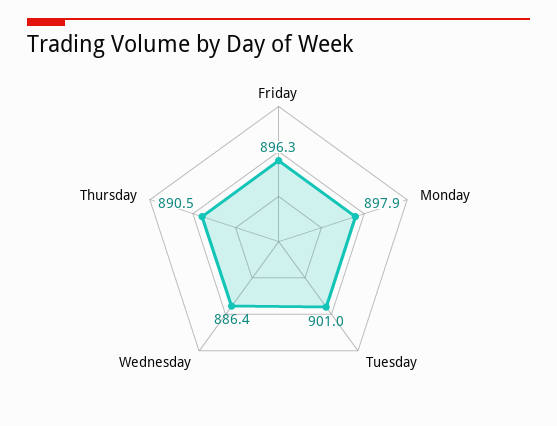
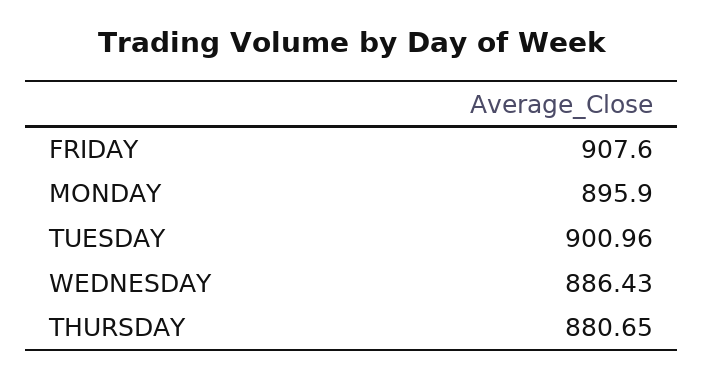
Friday: 896.3 -> 907.6
Monday: 897.9 -> 895.9
Thursday: 890.5 -> 880.65

